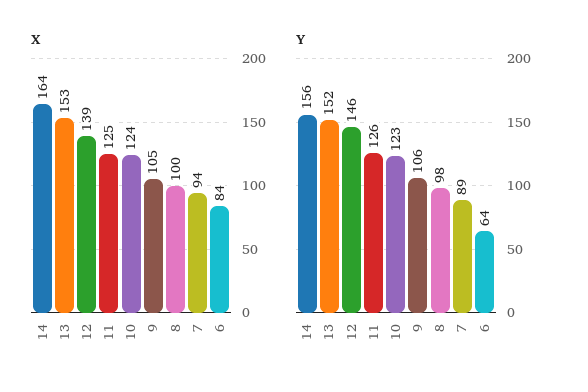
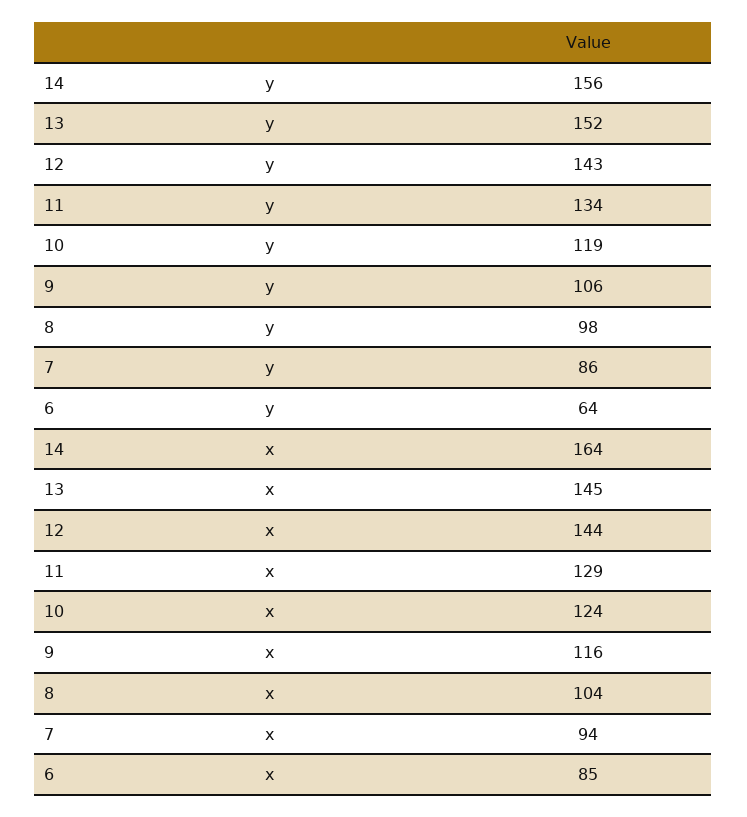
X, 13: 153 -> 145
X, 12: 139 -> 144
X, 11: 125 -> 129
X, 9: 105 -> 116
X, 8: 100 -> 104
X, 6: 84 -> 85
Y, 12: 146 -> 143
Y, 11: 126 -> 134
Y, 10: 123 -> 119
Y, 7: 89 -> 86

